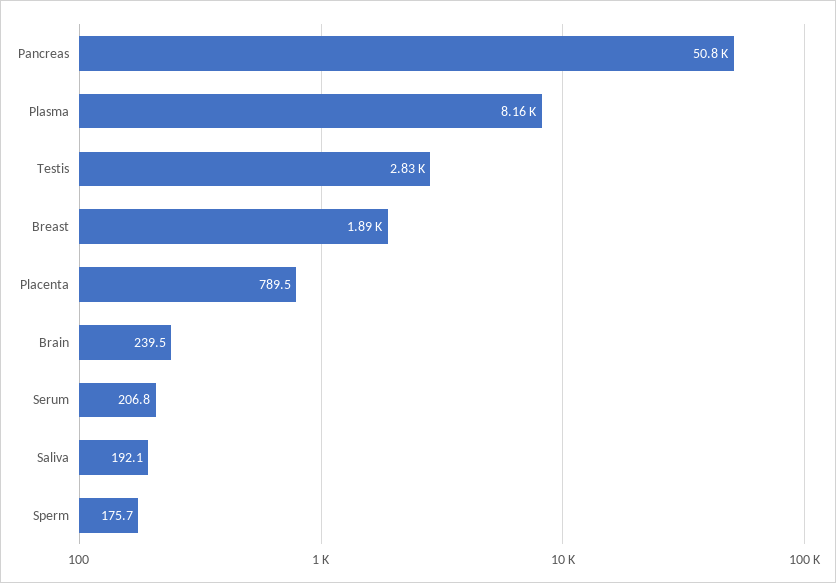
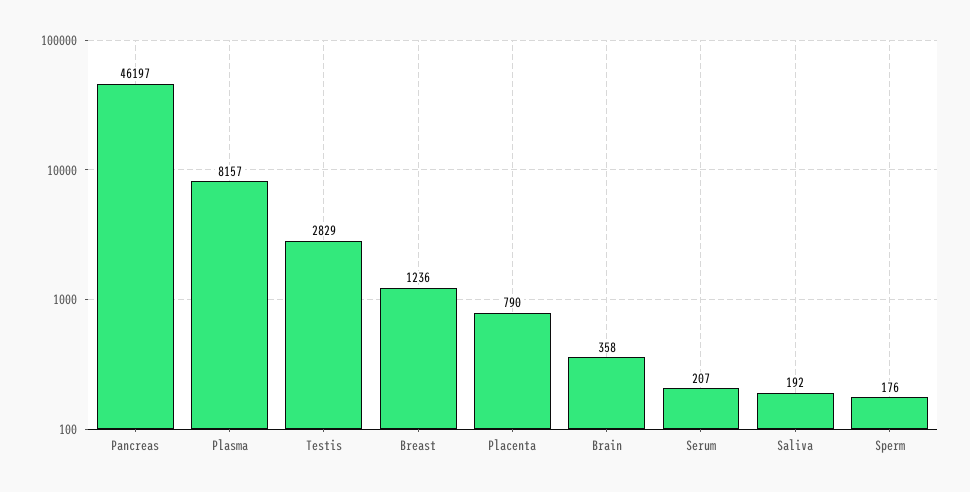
Pancreas: 50800 -> 46197
Breast: 1890 -> 1236
Brain: 239.5 -> 358

